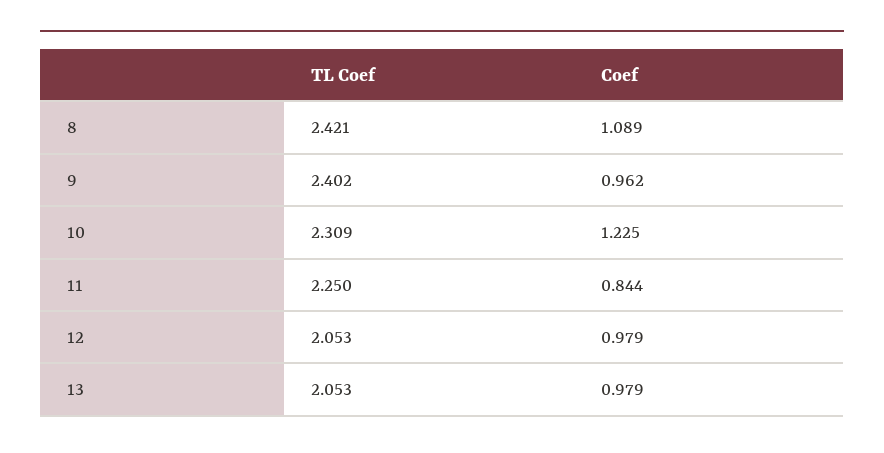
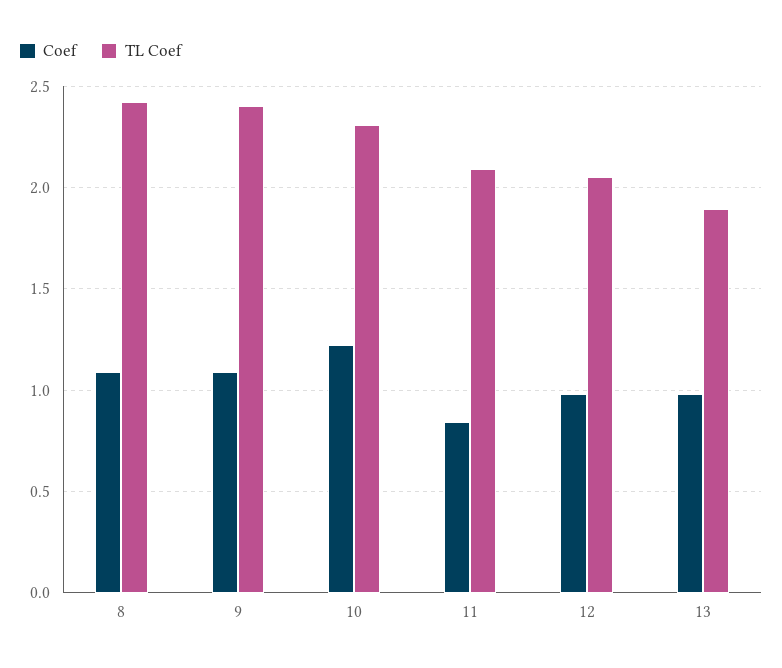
Coef, 9: 0.962 -> 1.1
TL Coef, 11: 2.25 -> 2.1
TL Coef, 13: 2.053 -> 1.9

